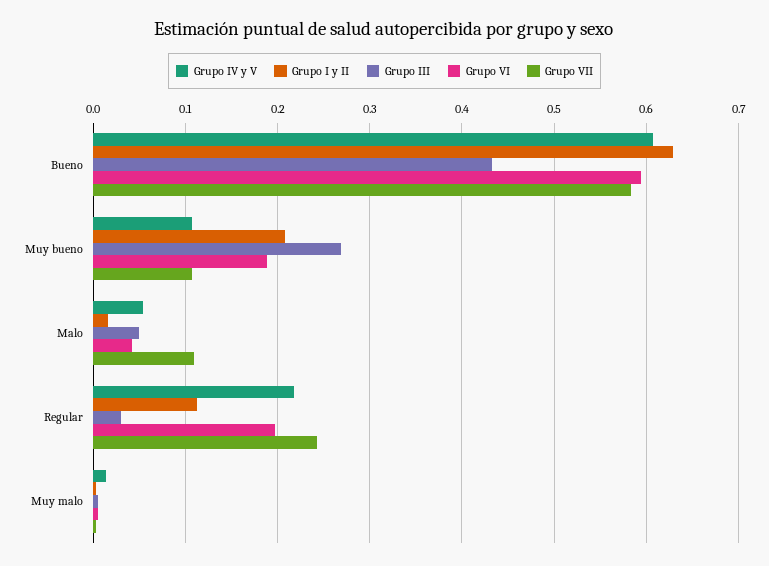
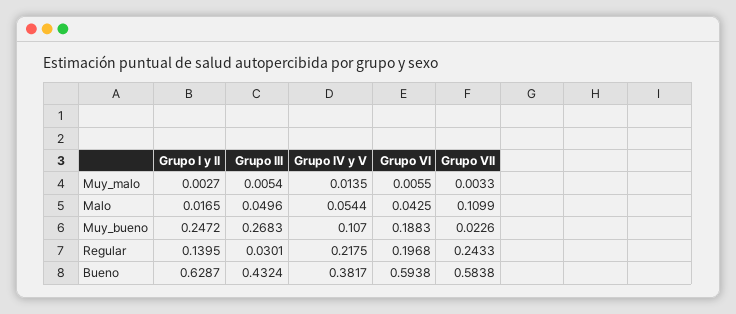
Grupo IV y V, Bueno: 0.61 -> 0.3817
Grupo I y II, Muy bueno: 0.21 -> 0.2472
Grupo VII, Muy bueno: 0.11 -> 0.0226
Grupo I y II, Regular: 0.11 -> 0.1395

